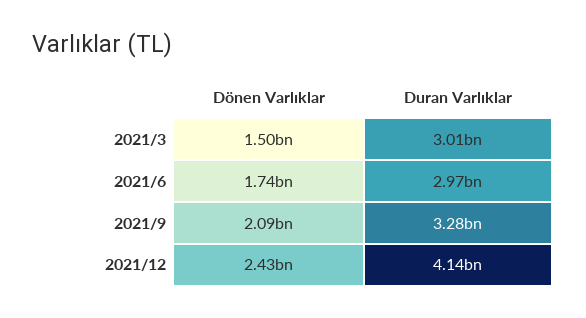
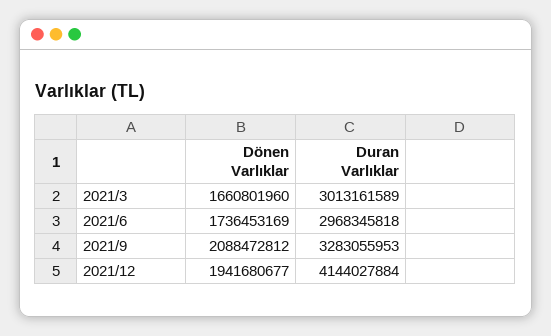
Dönen Varlıklar, 2021/3: 1500000000 -> 1660801960
Dönen Varlıklar, 2021/12: 2430000000 -> 1941680677

